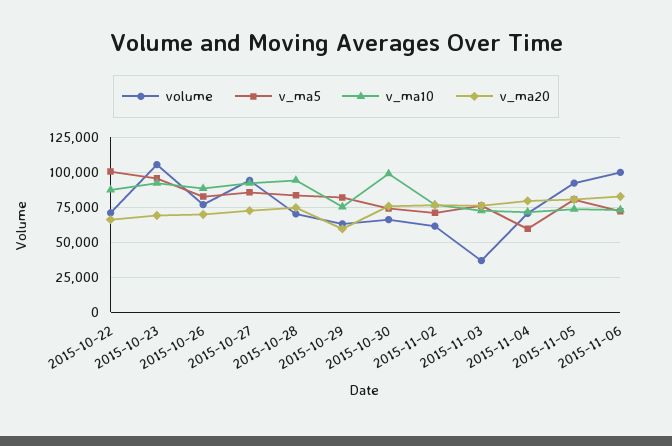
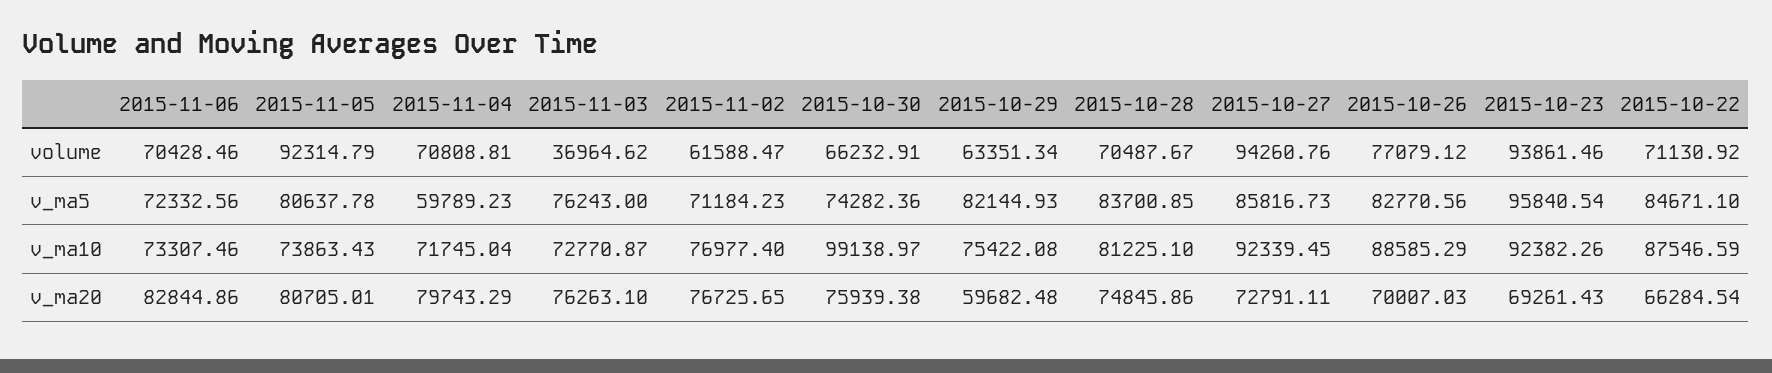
v_ma5, 2015-10-22: 100000 -> 84671.1
volume, 2015-10-23: 105000 -> 93861.46
v_ma10, 2015-10-28: 95000 -> 81225.1
volume, 2015-11-06: 100000 -> 70428.46

